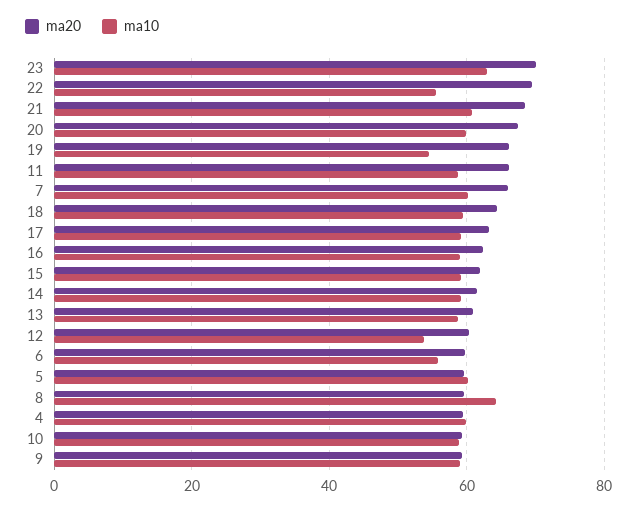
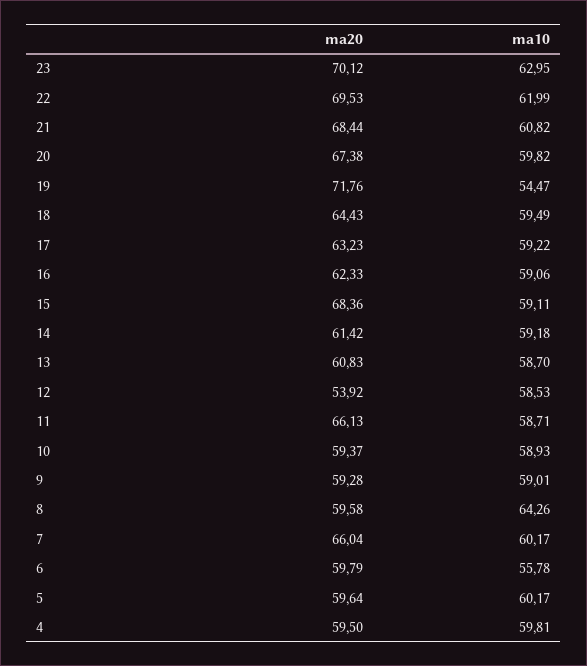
ma10, 22: 56 -> 61.99
ma20, 19: 66 -> 71.76
ma20, 15: 62 -> 68.36
ma20, 12: 60 -> 53.92
ma10, 12: 54 -> 58.53

